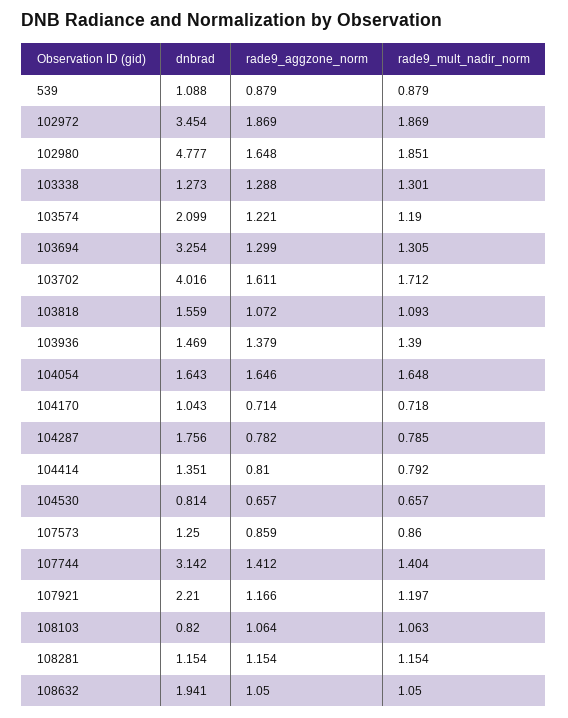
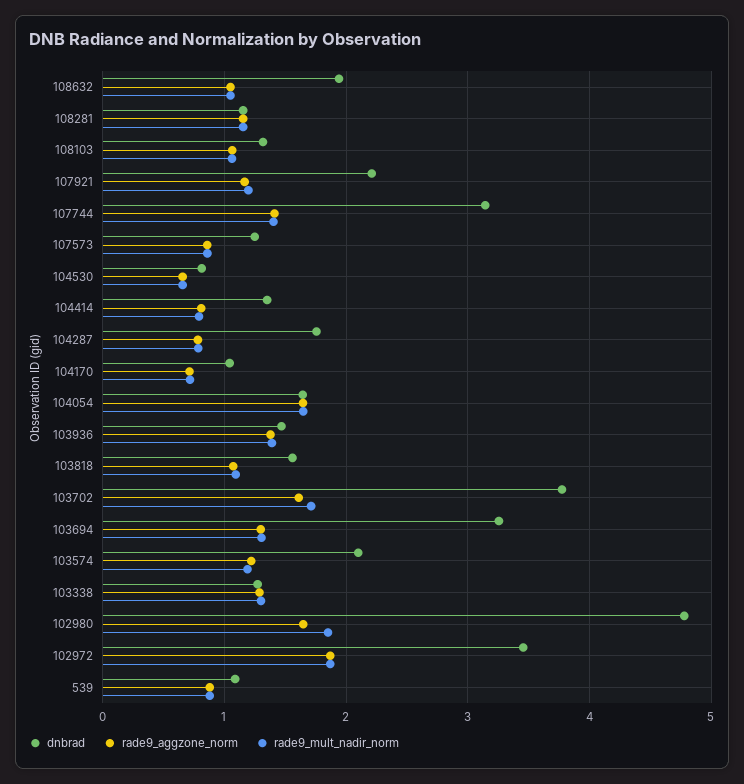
dnbrad, 103702: 4.016 -> 3.8
dnbrad, 108103: 0.82 -> 1.3

